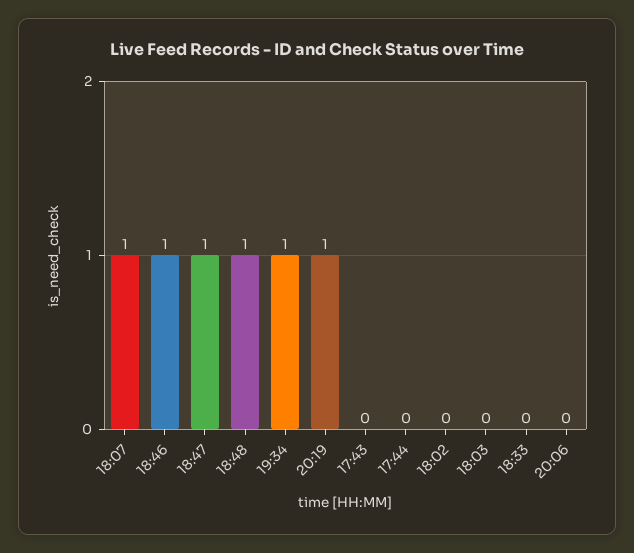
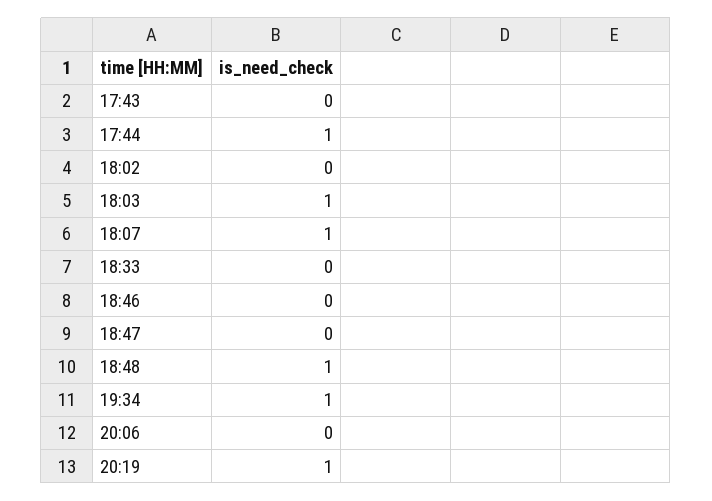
18:46: 1 -> 0
18:47: 1 -> 0
17:44: 0 -> 1
18:03: 0 -> 1

